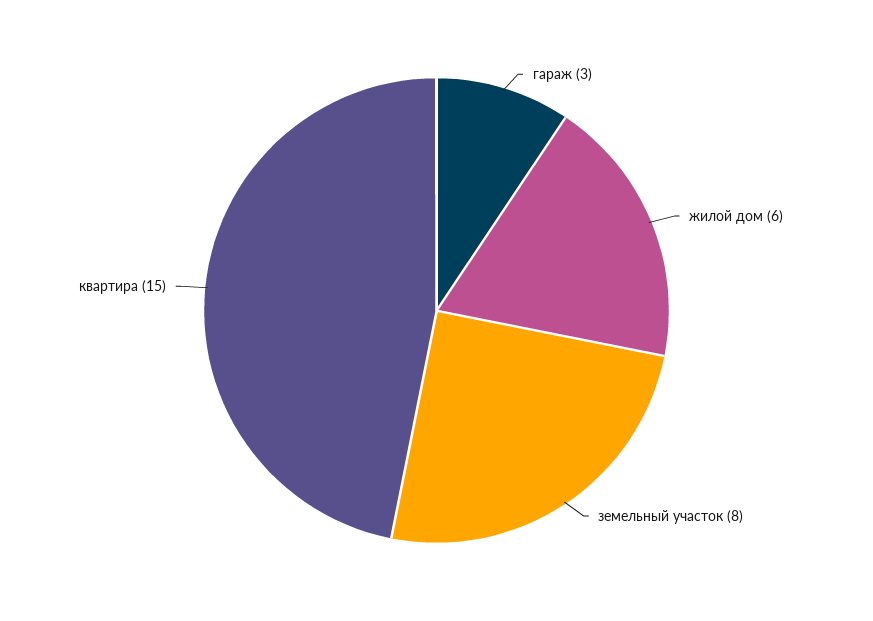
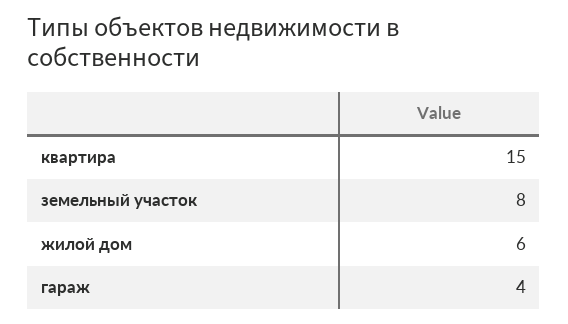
гараж: 3 -> 4

